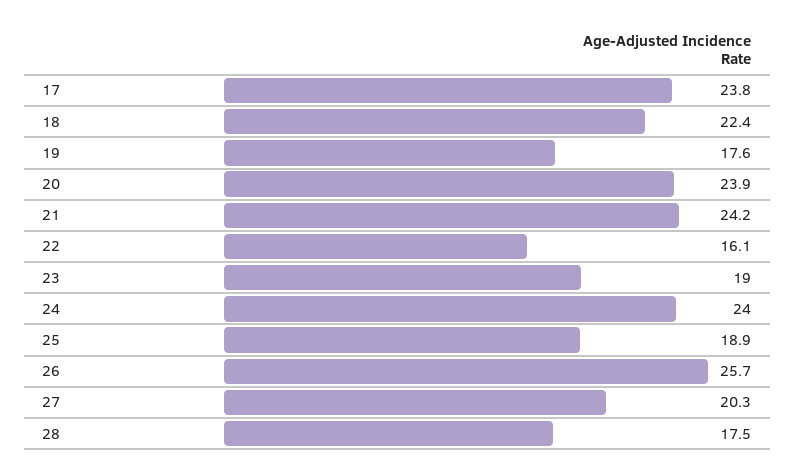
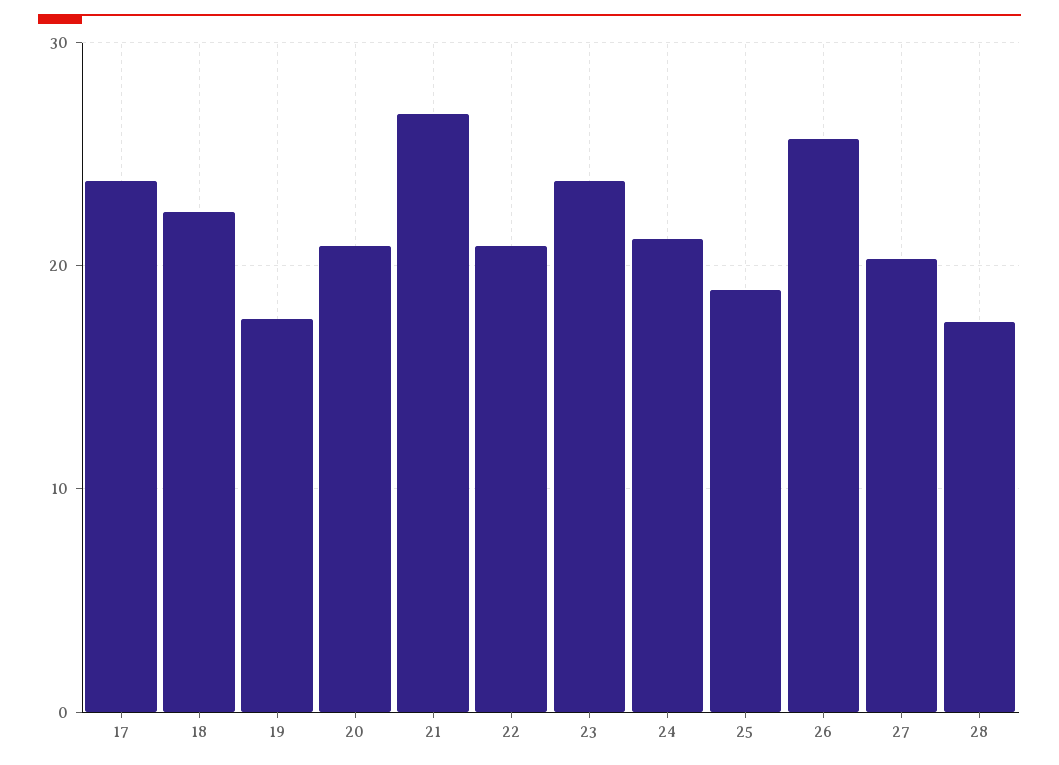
20: 23.9 -> 21
21: 24.2 -> 27
22: 16.1 -> 21
23: 19 -> 24
24: 24 -> 21

